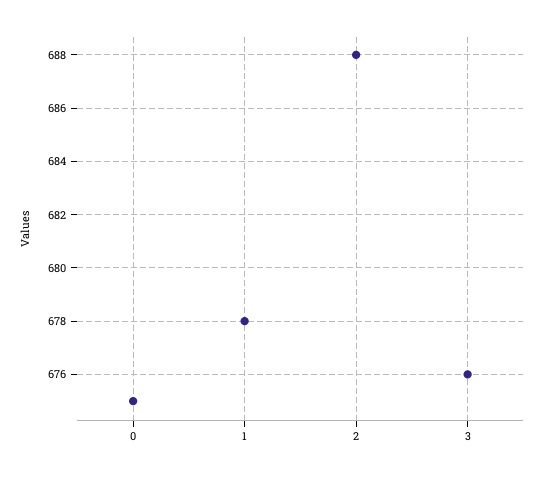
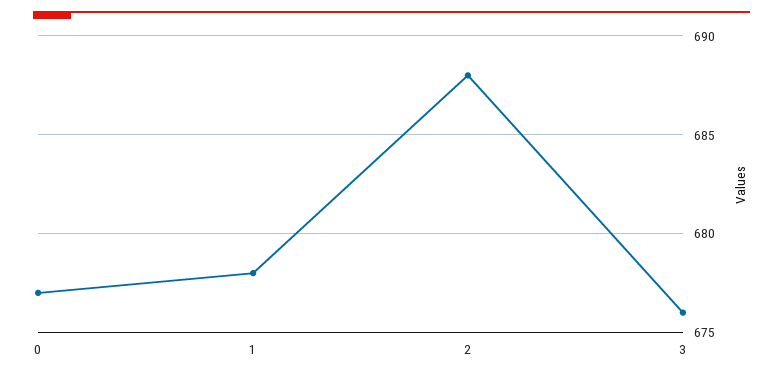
0: 675 -> 677

